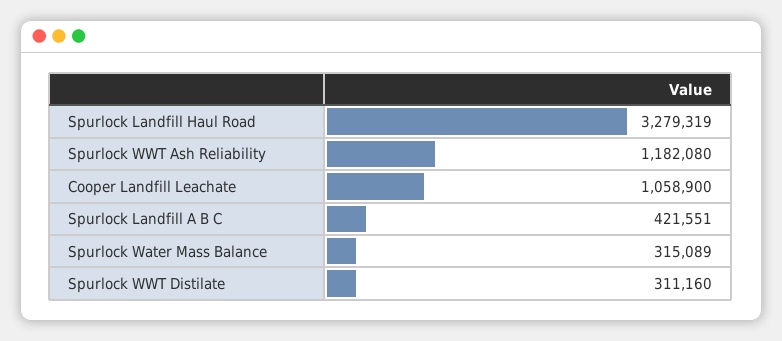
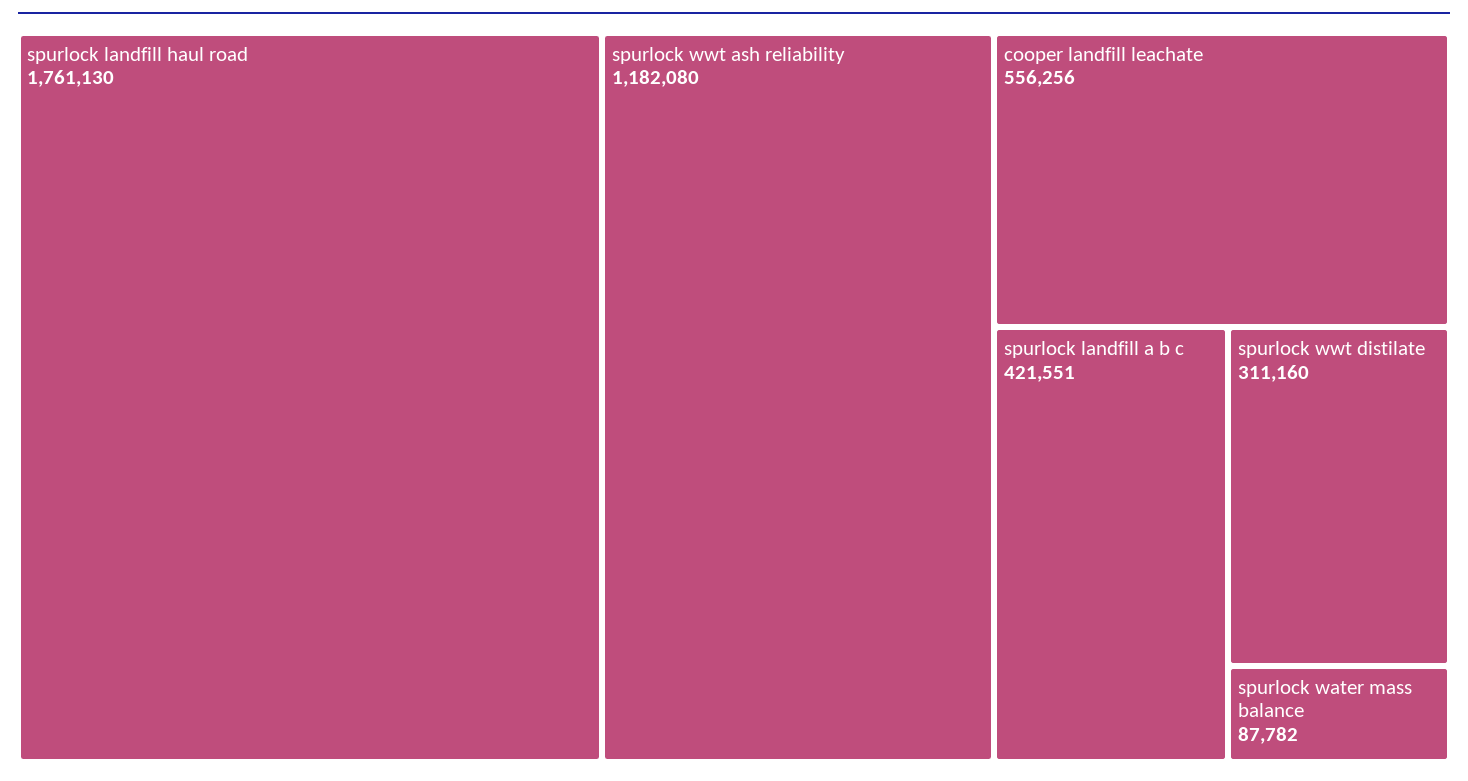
Spurlock Landfill Haul Road: 3279319 -> 1761130
Cooper Landfill Leachate: 1058900 -> 556256
Spurlock Water Mass Balance: 315089 -> 87782

